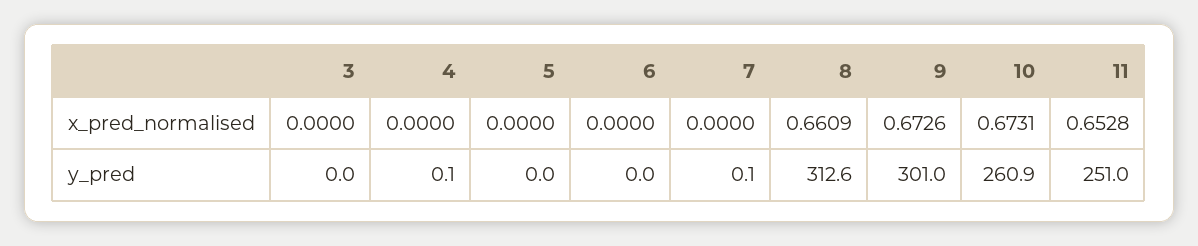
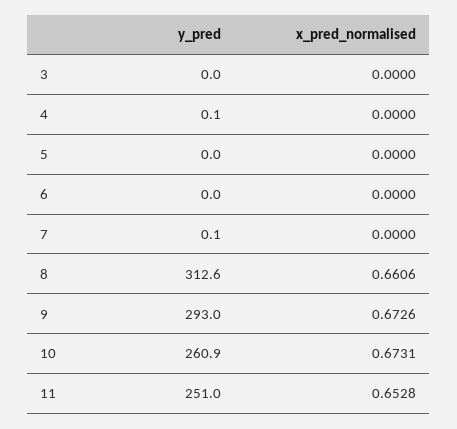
8, x_pred_normalised: 0.6609 -> 0.6606
9, y_pred: 301 -> 293

